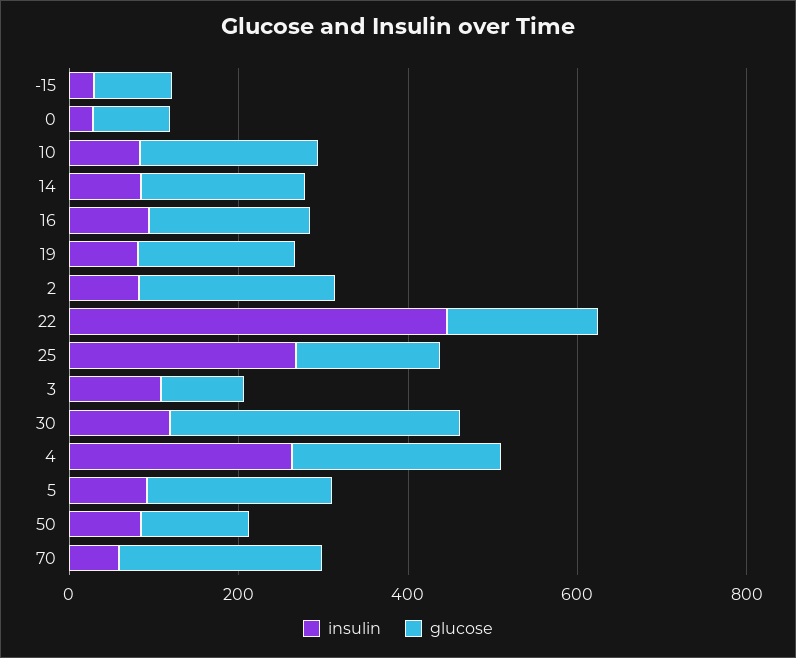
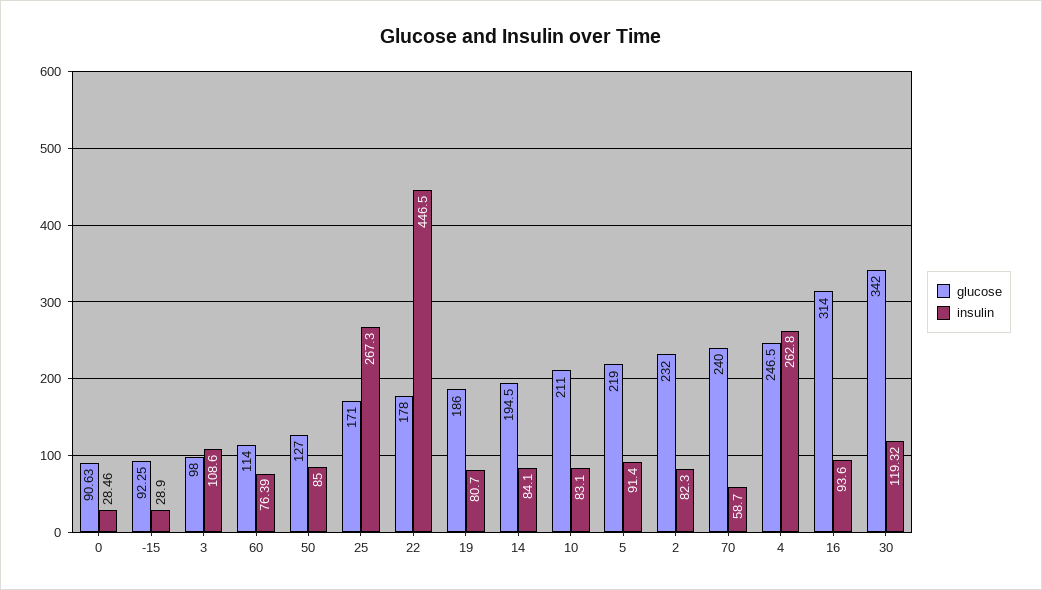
glucose, 16: 200 -> 314
glucose, 60: none -> 114
insulin, 60: none -> 76.39

